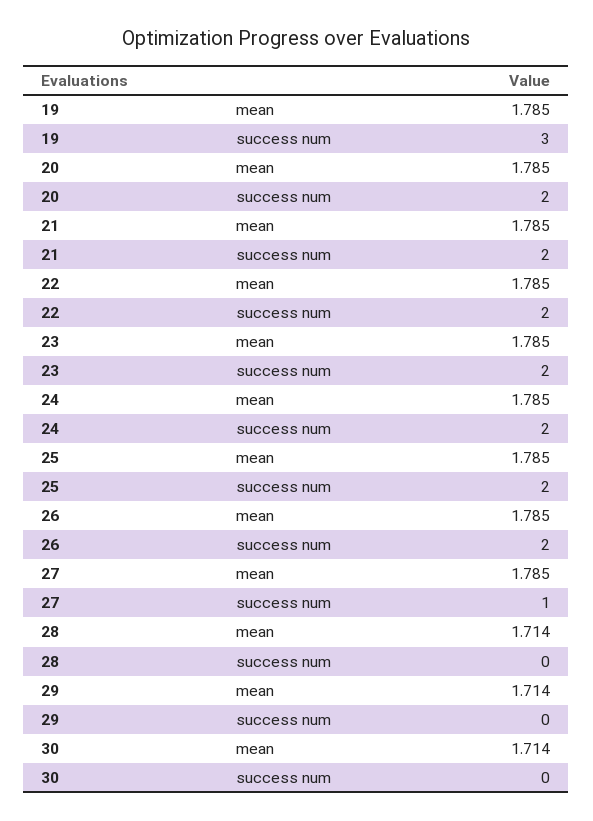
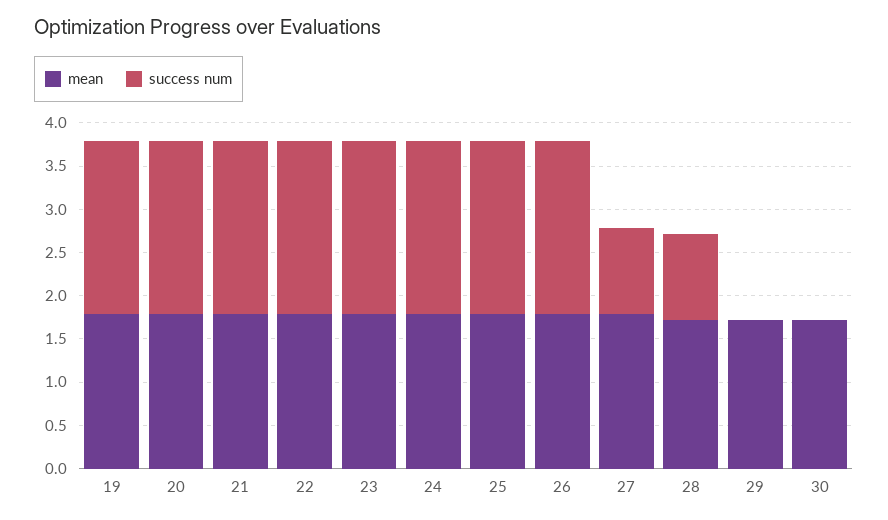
success num, 19: 3 -> 2
success num, 28: 0 -> 1

